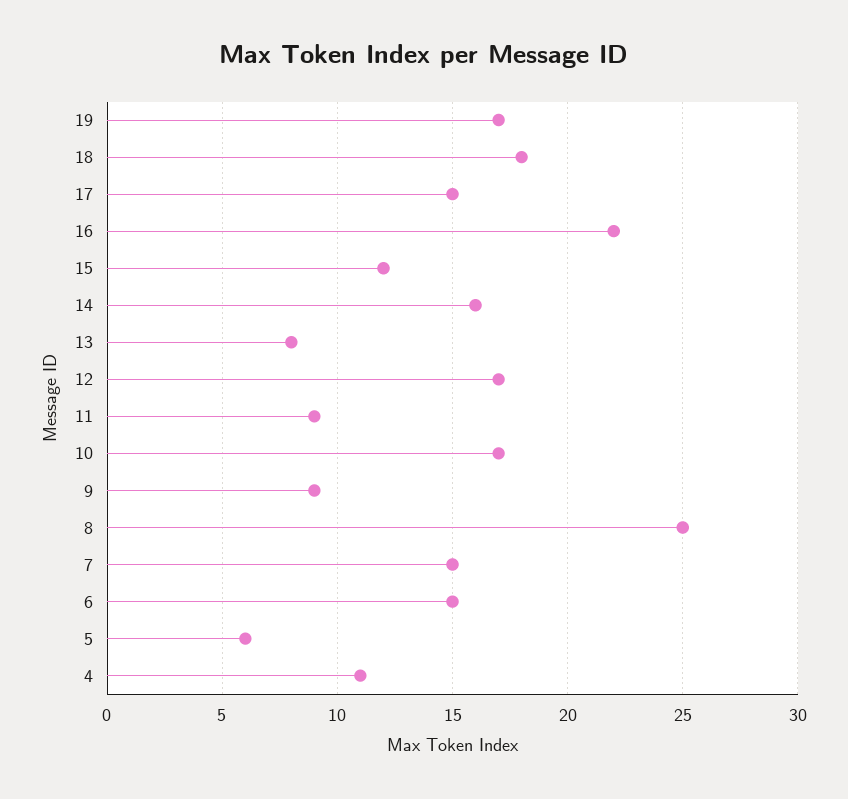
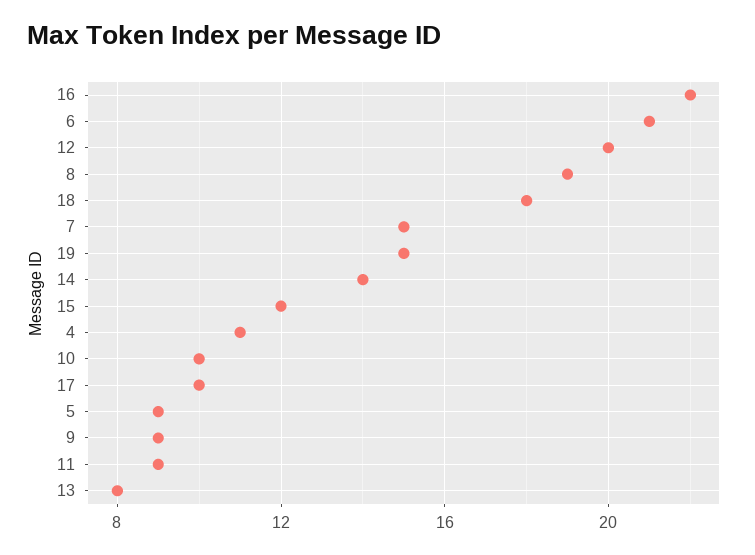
19: 17 -> 15
17: 15 -> 10
14: 16 -> 14
12: 17 -> 20
10: 17 -> 10
8: 25 -> 19
6: 15 -> 21
5: 6 -> 9

